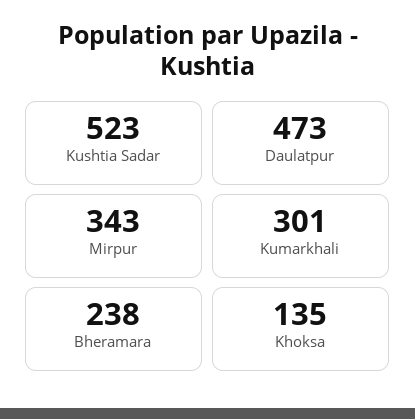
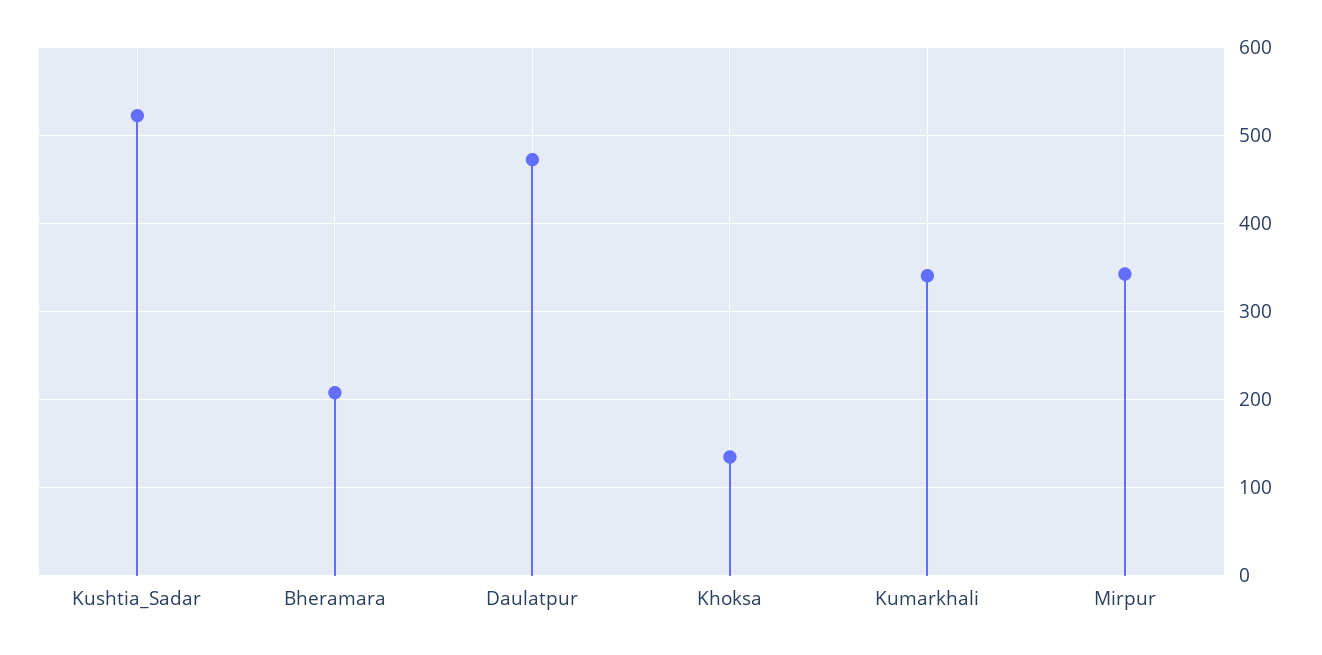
Kumarkhali: 301 -> 340
Bheramara: 238 -> 210

